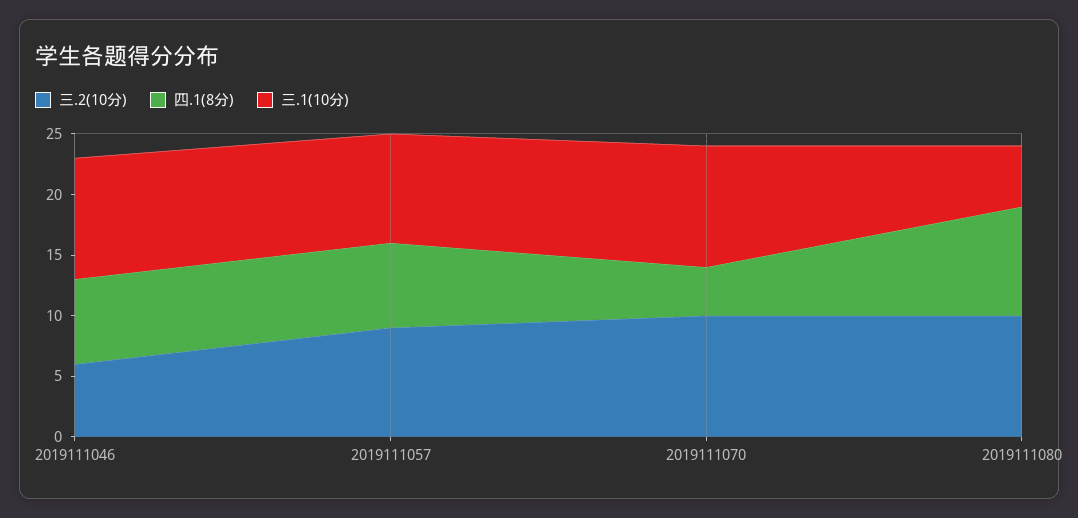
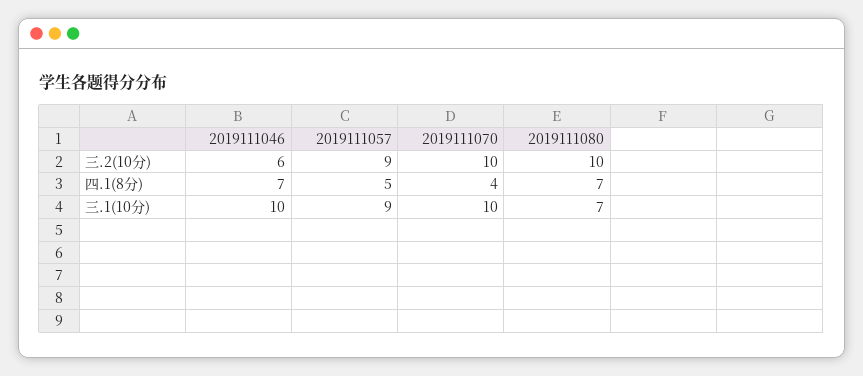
四.1(8分), 2019111057: 7 -> 5
四.1(8分), 2019111080: 9 -> 7
三.1(10分), 2019111080: 5 -> 7

